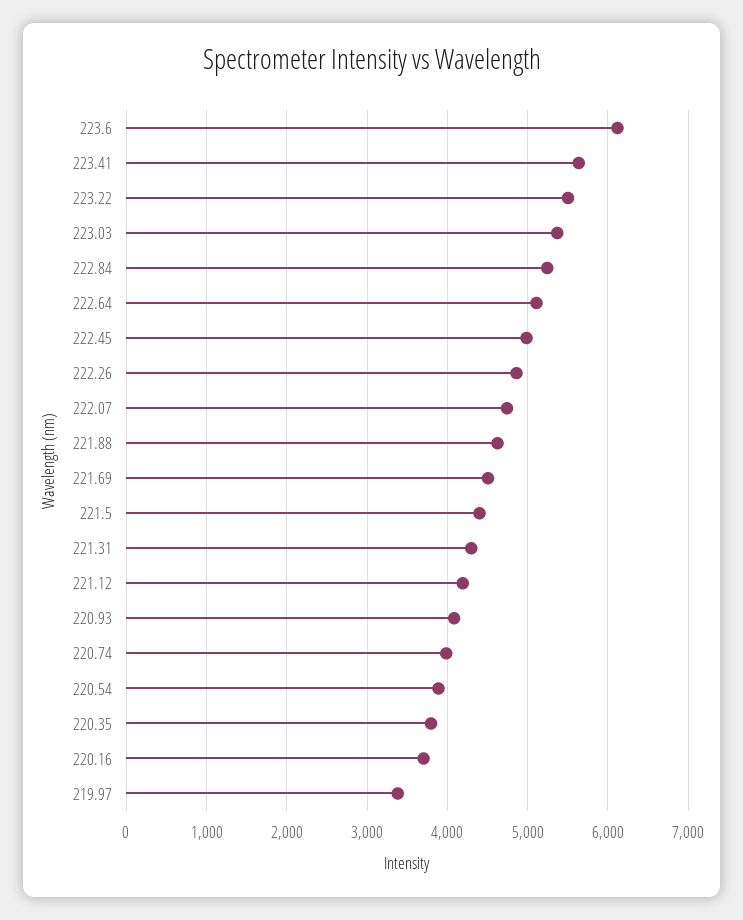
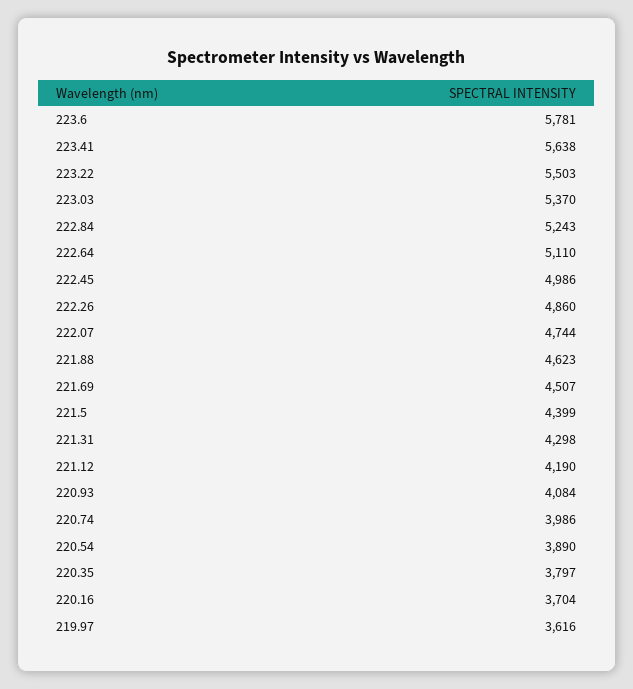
223.6: 6100 -> 5781
219.97: 3400 -> 3616

